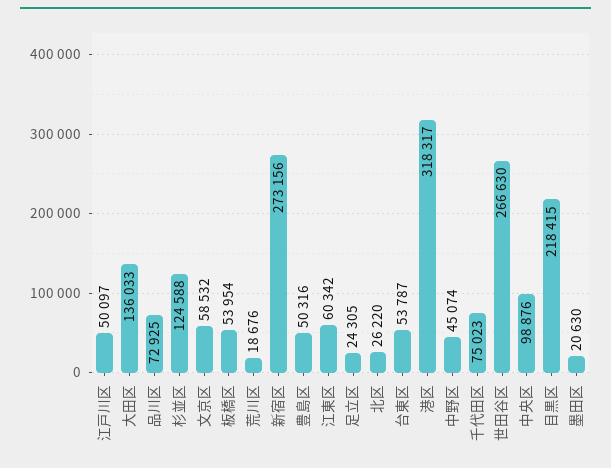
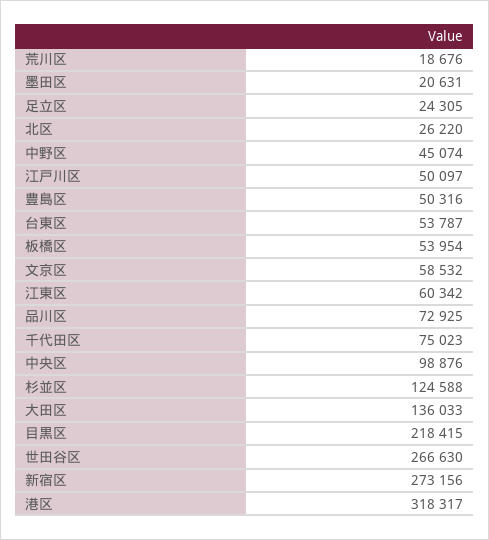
墨田区: 20630 -> 20631

